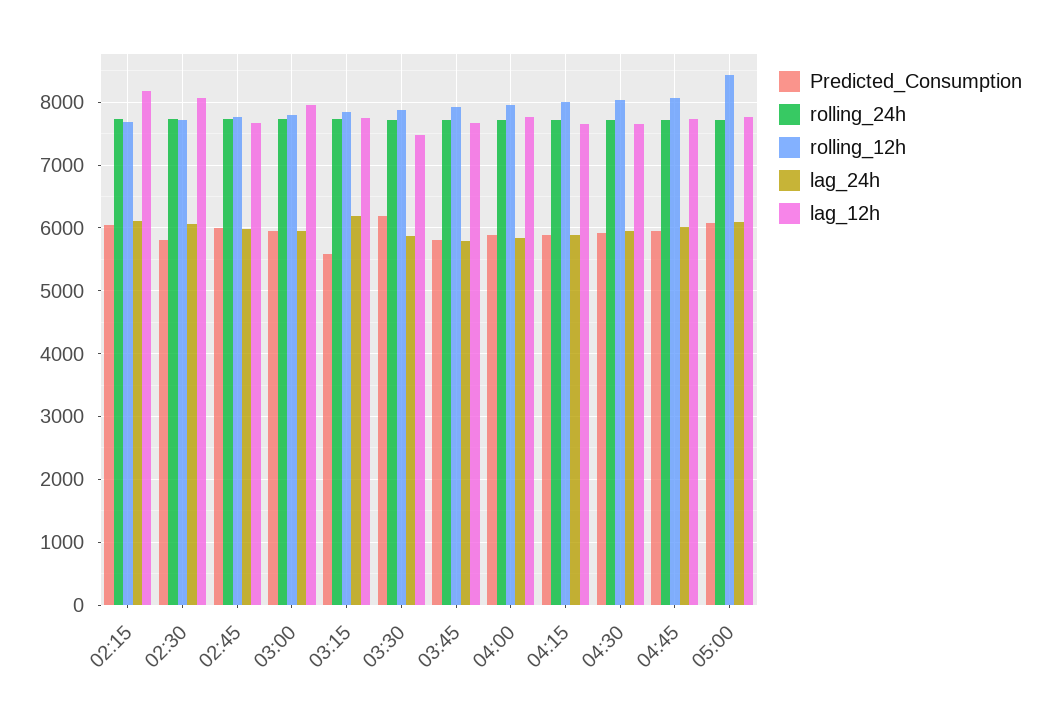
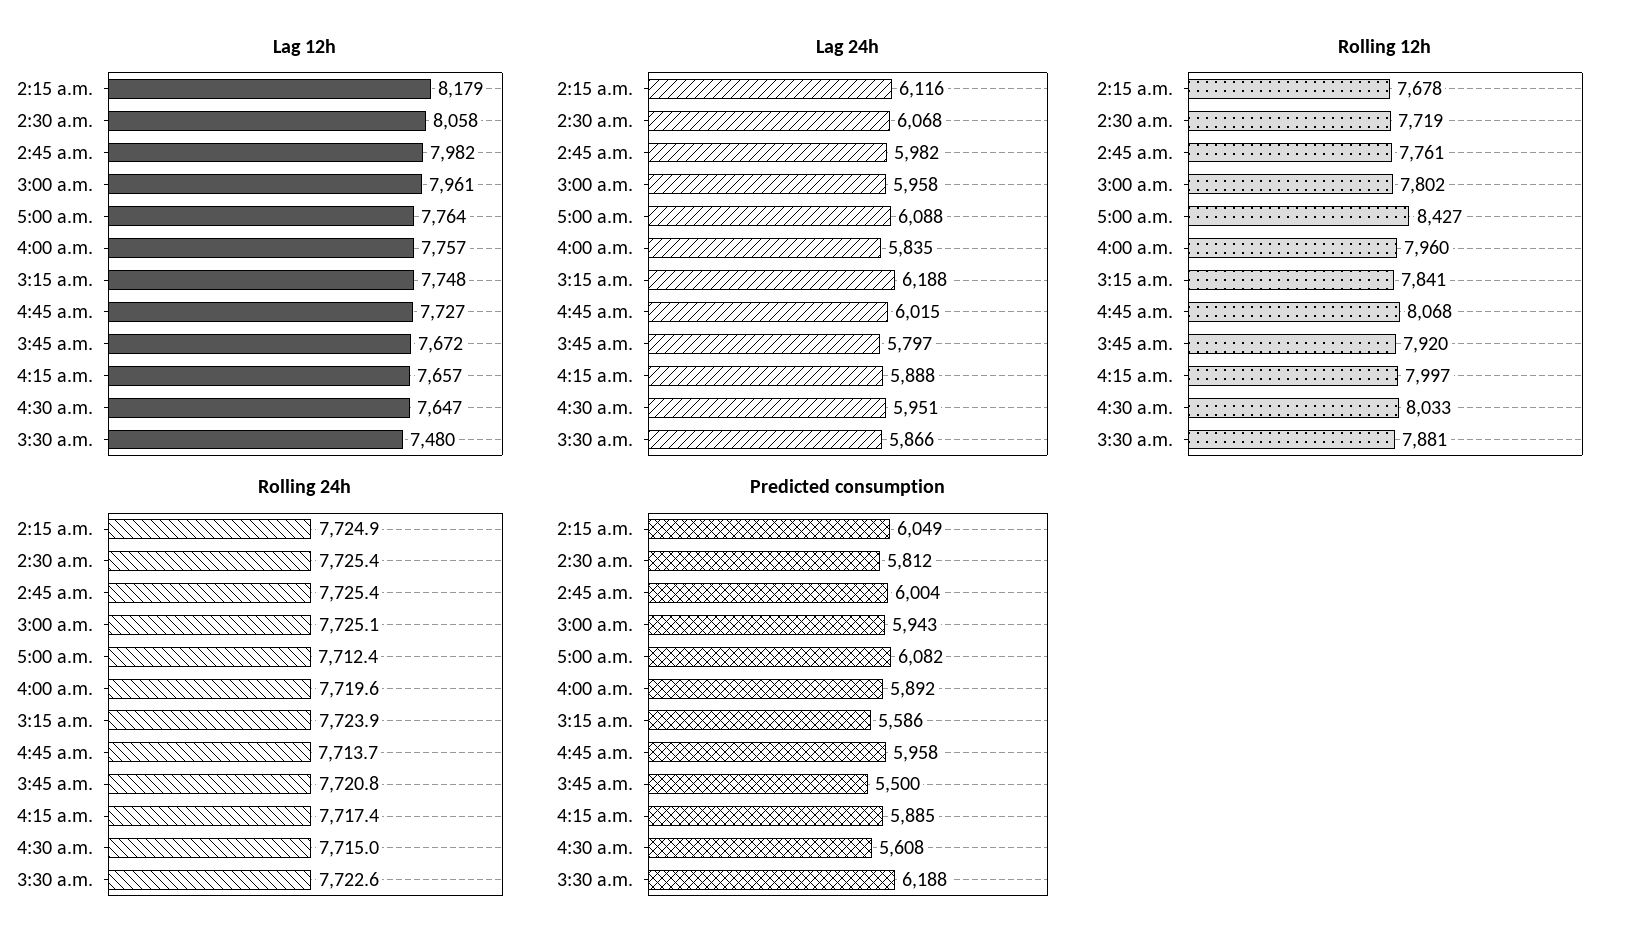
lag_12h, 02:45: 7700 -> 7982
Predicted_Consumption, 03:45: 5800 -> 5500
Predicted_Consumption, 04:30: 5900 -> 5608

